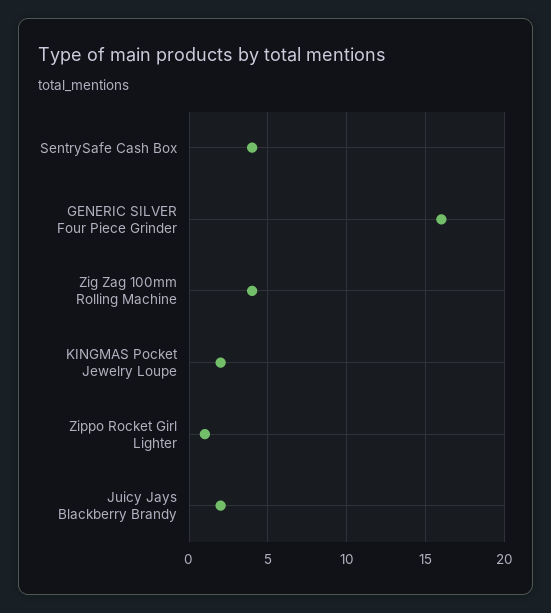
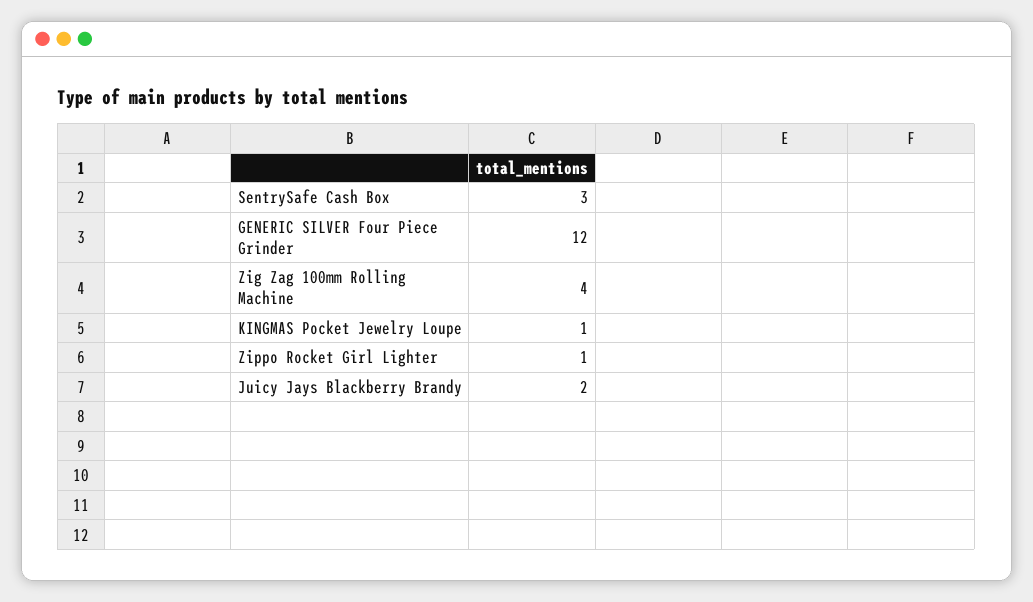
SentrySafe Cash Box: 4 -> 3
GENERIC SILVER Four Piece Grinder: 16 -> 12
KINGMAS Pocket Jewelry Loupe: 2 -> 1

